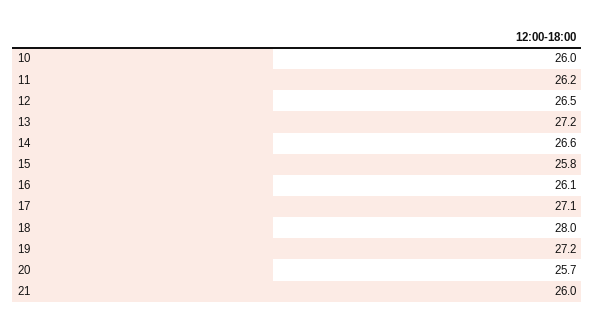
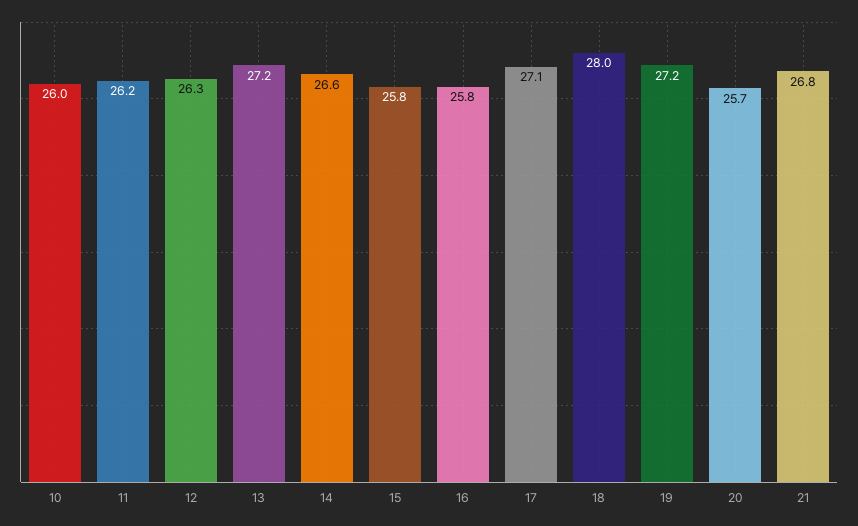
12: 26.5 -> 26.3
16: 26.1 -> 25.8
21: 26 -> 26.8

